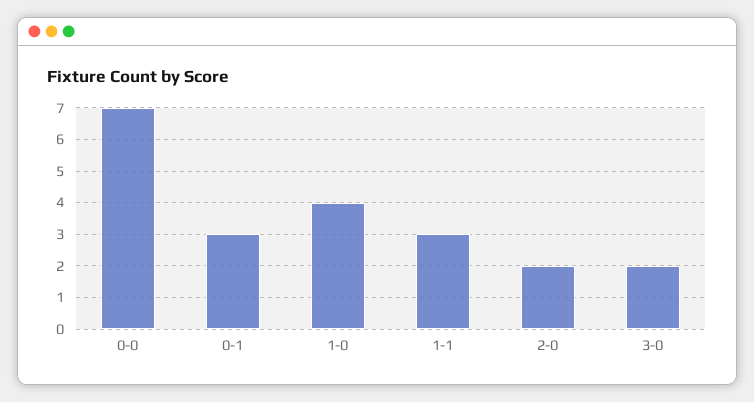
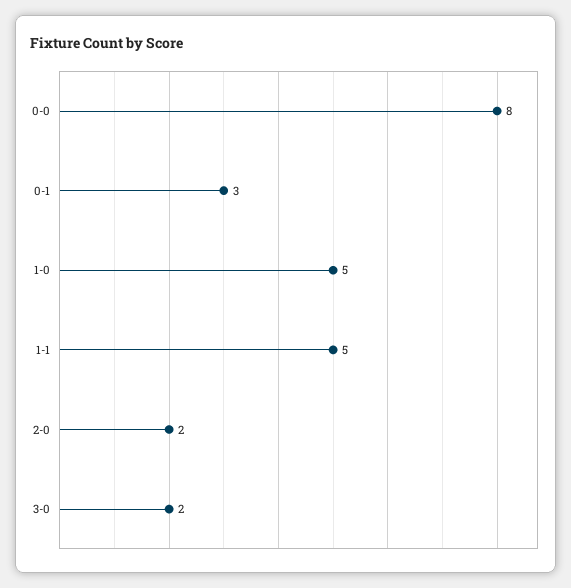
0-0: 7 -> 8
1-0: 4 -> 5
1-1: 3 -> 5

